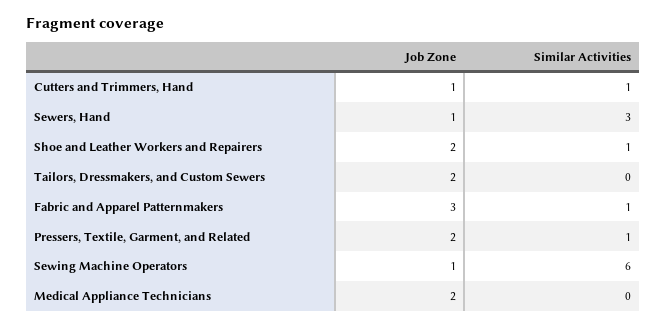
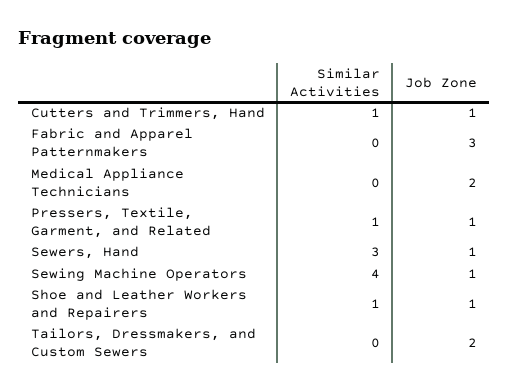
Job Zone, Shoe and Leather Workers and Repairers: 2 -> 1
Similar Activities, Fabric and Apparel Patternmakers: 1 -> 0
Job Zone, Pressers, Textile, Garment, and Related: 2 -> 1
Similar Activities, Sewing Machine Operators: 6 -> 4

